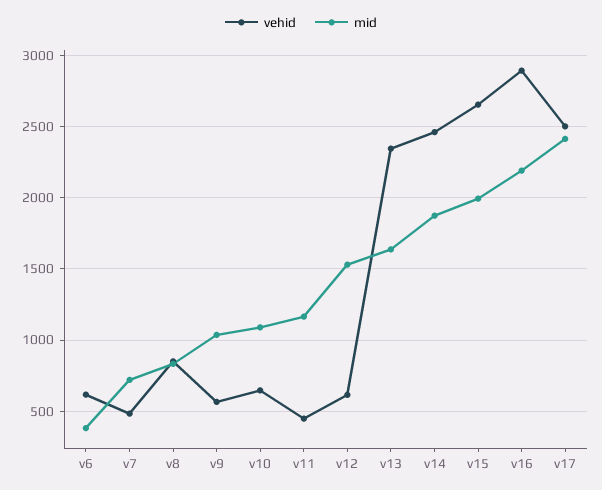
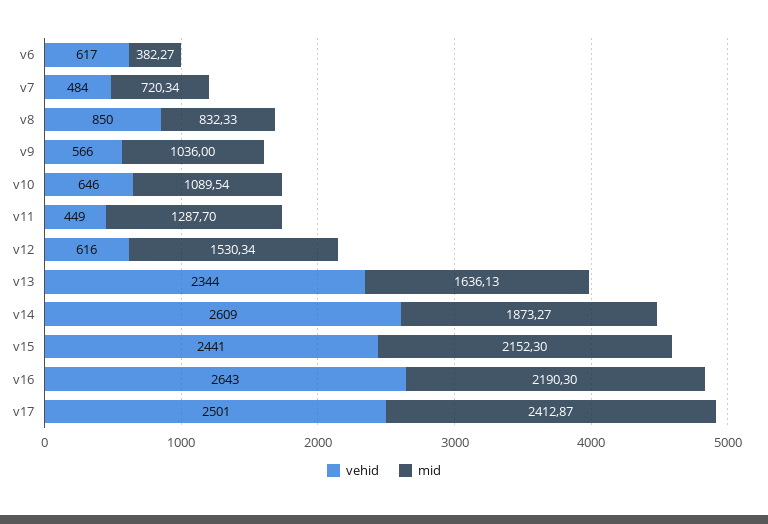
mid, v11: 1150 -> 1287.7
vehid, v14: 2450 -> 2609
vehid, v15: 2650 -> 2441
mid, v15: 2000 -> 2152.3
vehid, v16: 2900 -> 2643

